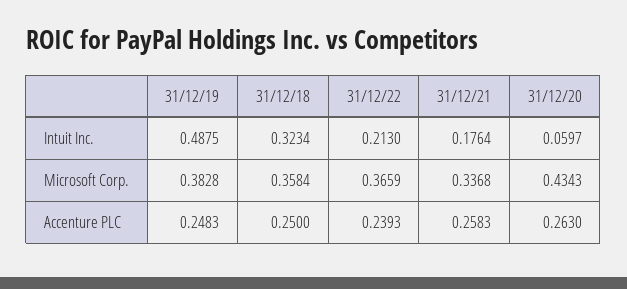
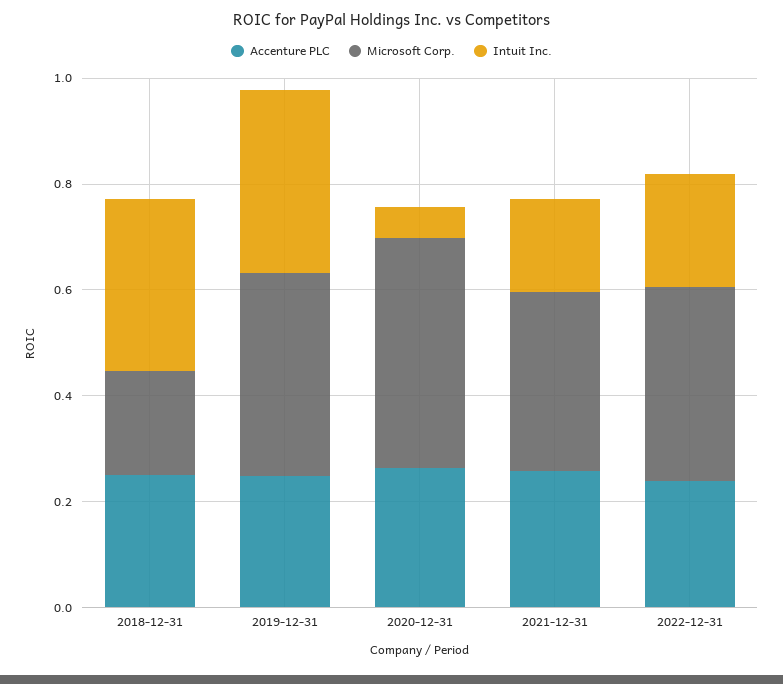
Intuit Inc., 31/12/19: 0.4875 -> 0.35
Microsoft Corp., 31/12/18: 0.3584 -> 0.2

